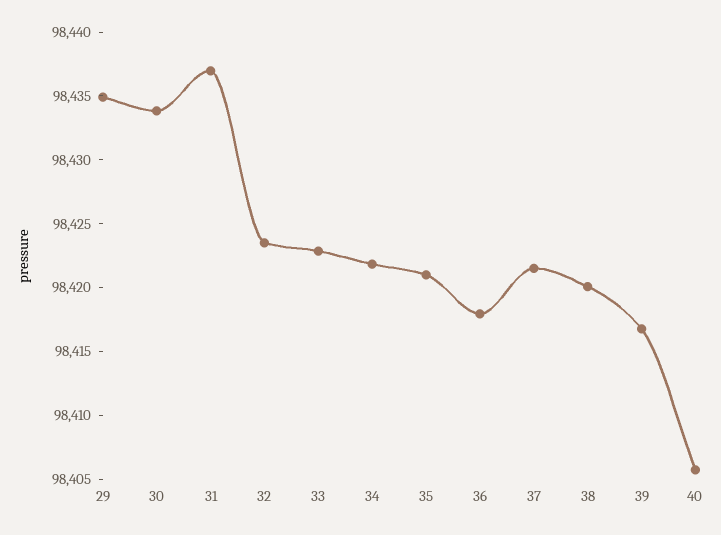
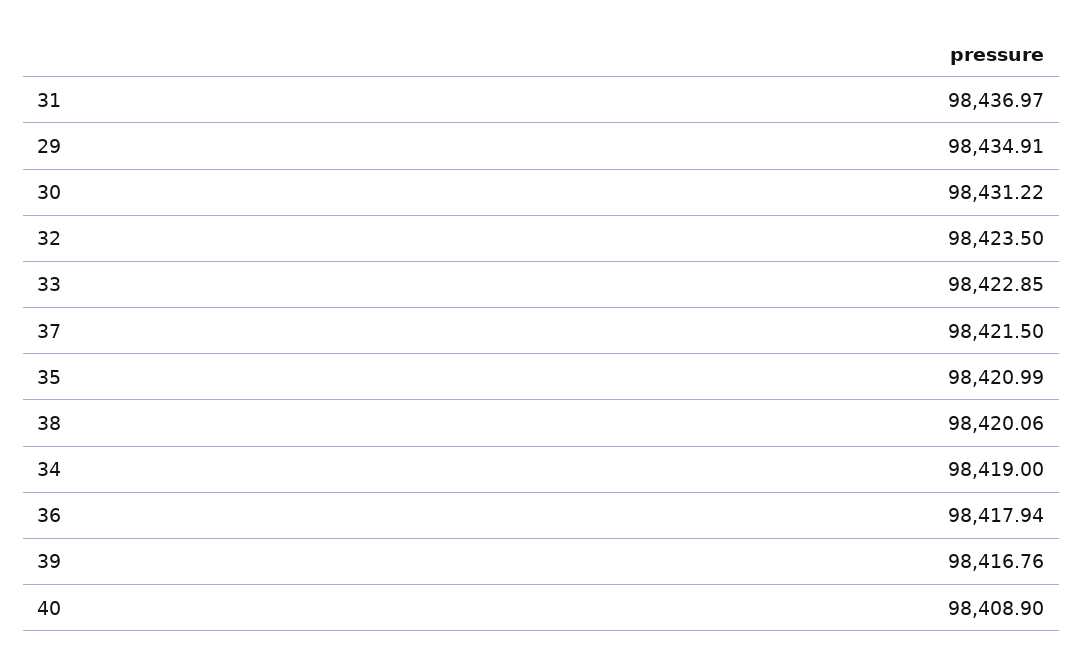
30: 98434 -> 98431.22
34: 98422 -> 98419
40: 98406 -> 98408.9

